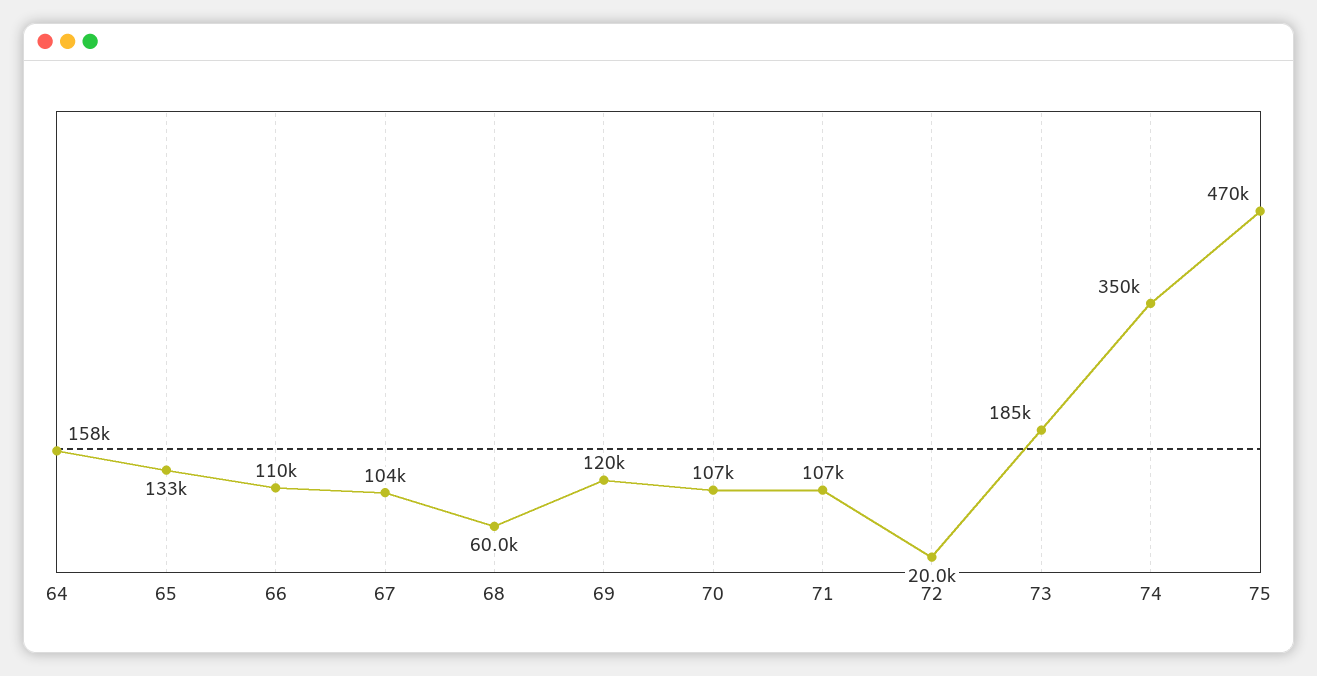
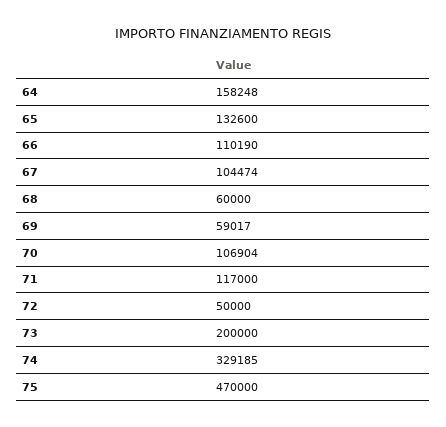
69: 120000 -> 59017
71: 107000 -> 117000
72: 20000 -> 50000
73: 185000 -> 200000
74: 350000 -> 329185

